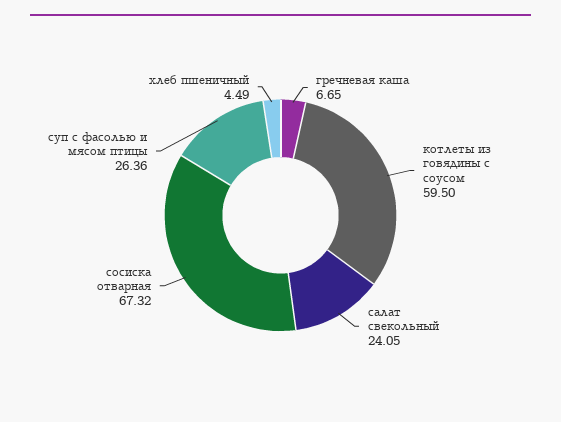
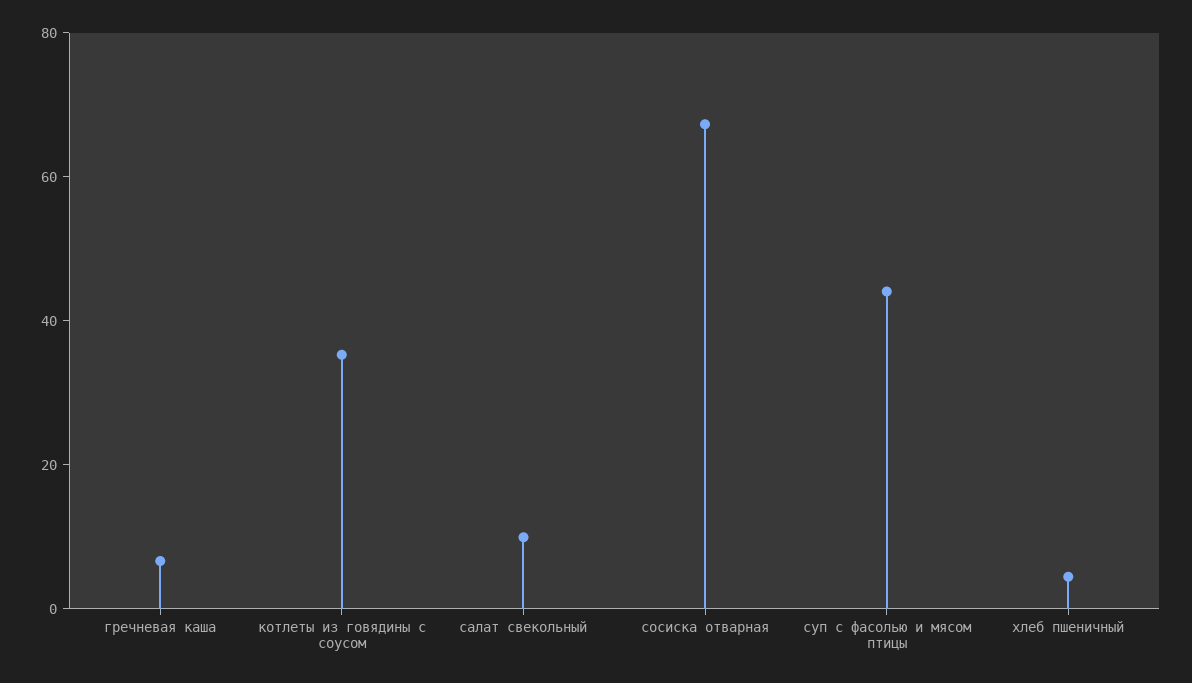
котлеты из говядины с соусом: 59.5 -> 35
салат свекольный: 24.05 -> 10
суп с фасолью и мясом птицы: 26.36 -> 45

